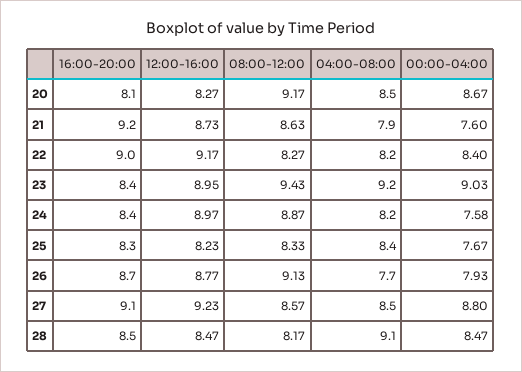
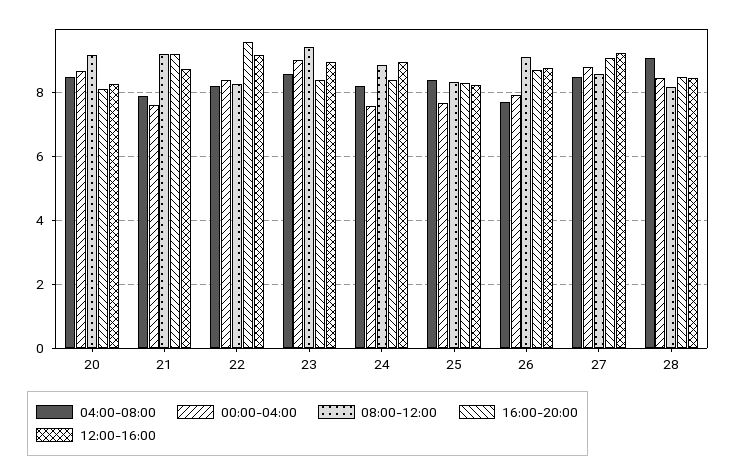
08:00-12:00, 21: 8.63 -> 9.2
16:00-20:00, 22: 9 -> 9.6
04:00-08:00, 23: 9.2 -> 8.6

